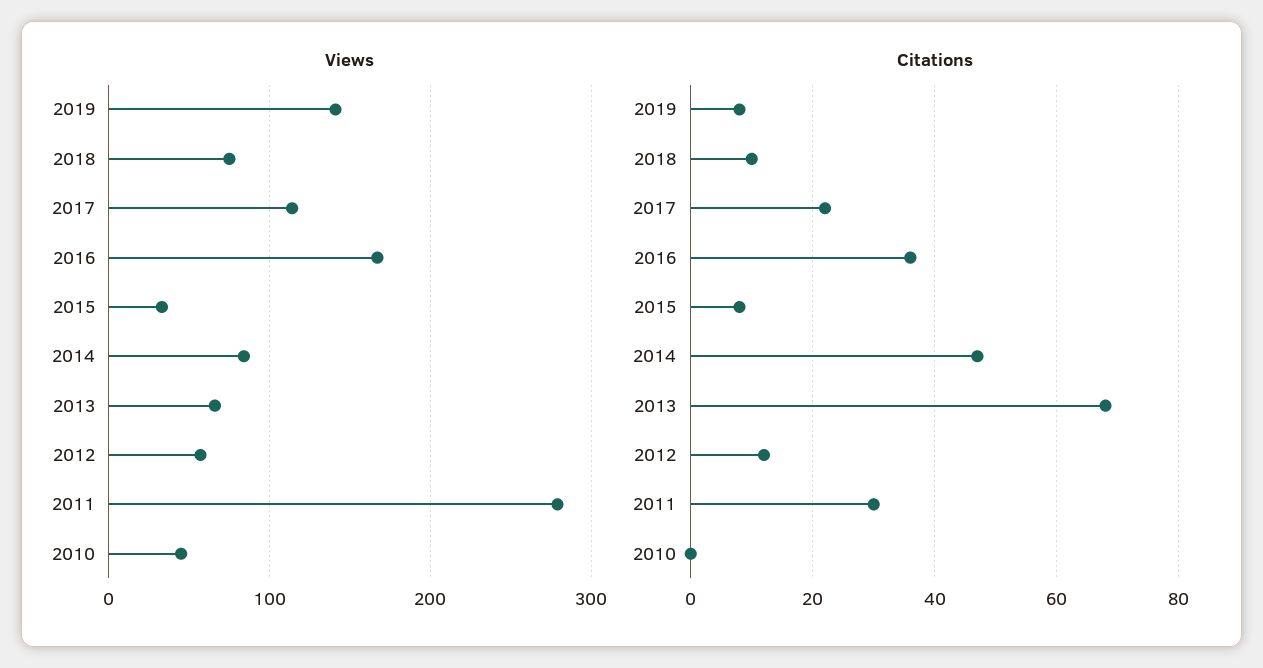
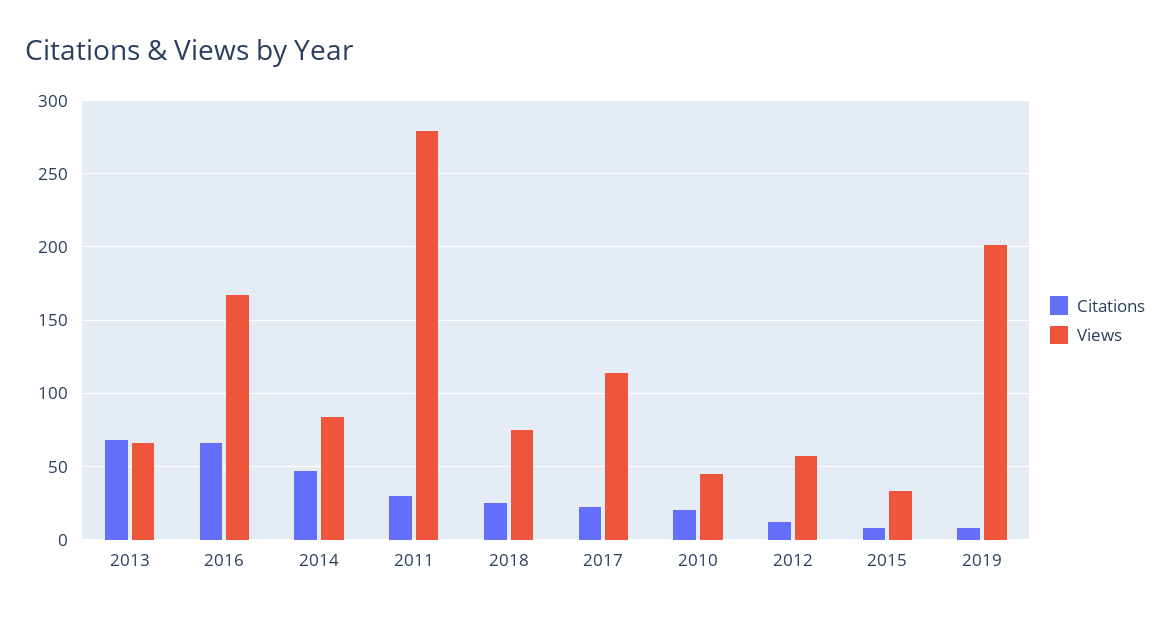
Views, 2019: 140 -> 200
Citations, 2018: 10 -> 25
Citations, 2016: 35 -> 65
Citations, 2010: 0 -> 20

